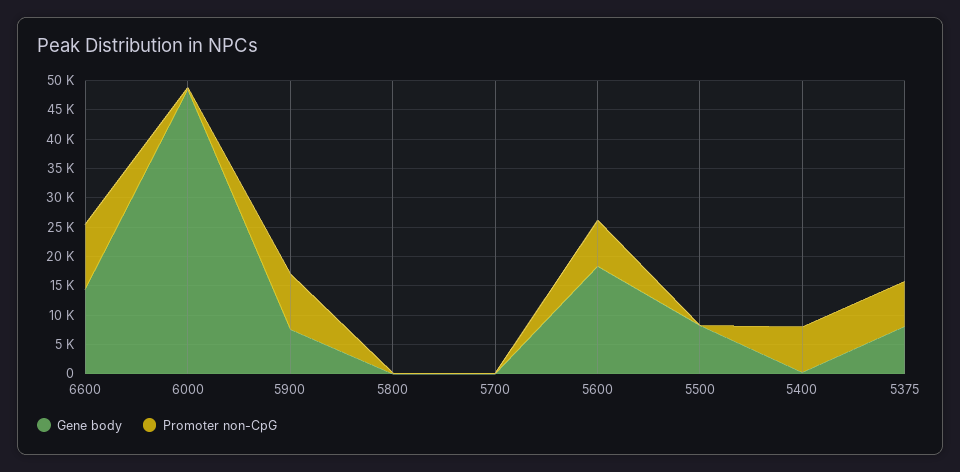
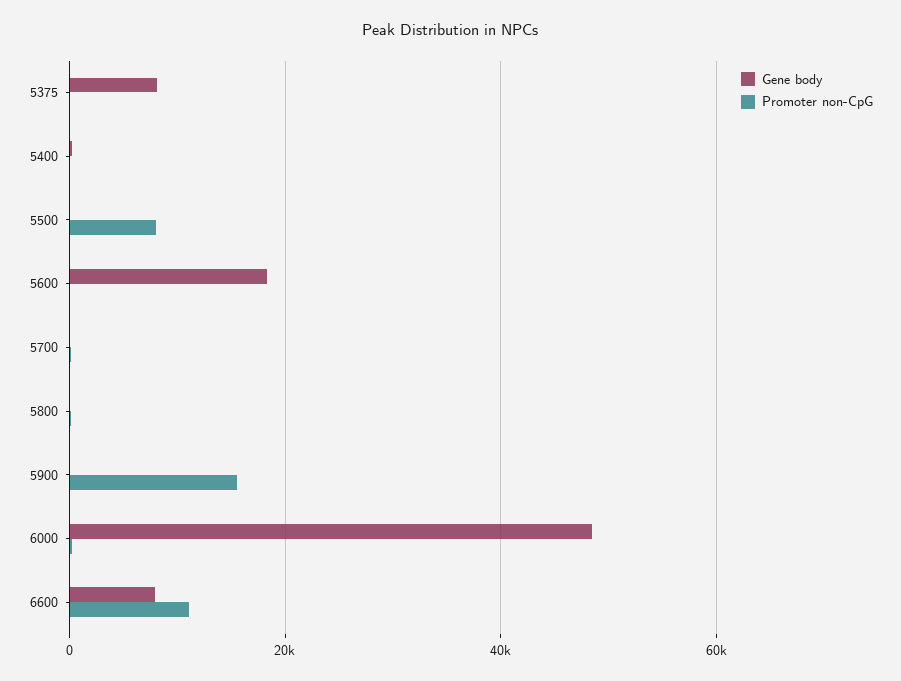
Gene body, 6600: 15000 -> 8000
Gene body, 5900: 7500 -> 0
Promoter non-CpG, 5900: 10000 -> 16000
Promoter non-CpG, 5600: 7500 -> 0
Gene body, 5500: 7500 -> 0
Promoter non-CpG, 5500: 0 -> 8000
Promoter non-CpG, 5400: 7500 -> 0
Promoter non-CpG, 5375: 7500 -> 0

